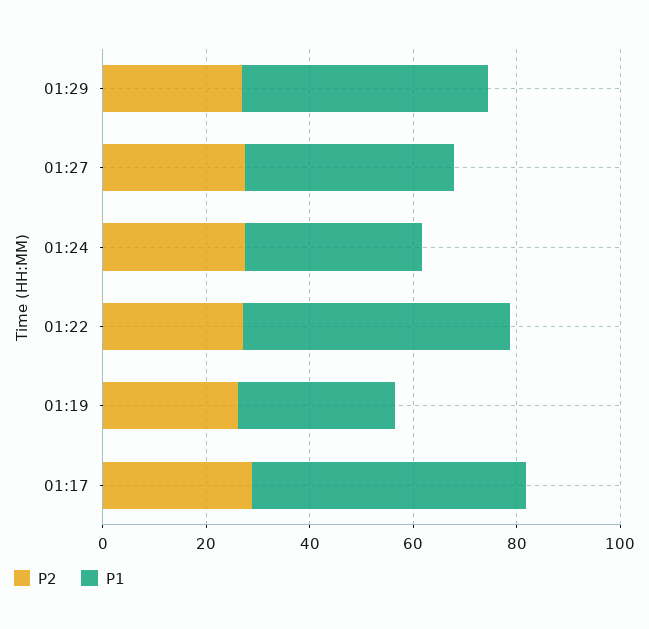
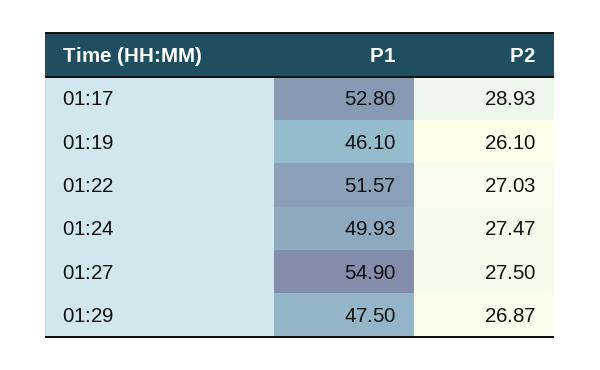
P1, 01:27: 40 -> 54.9
P1, 01:24: 35 -> 49.93
P1, 01:19: 30 -> 46.1

